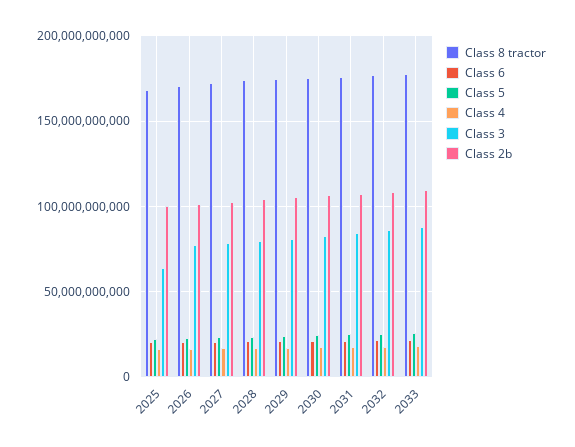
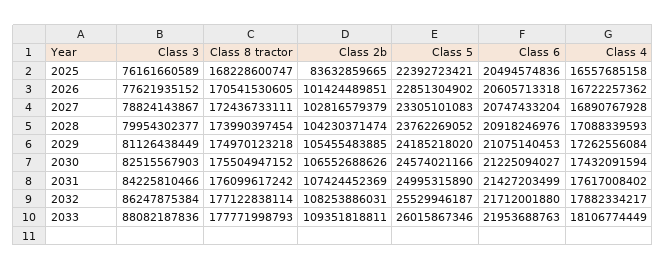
Class 3, 2025: 65000000000 -> 76161660589
Class 2b, 2025: 100000000000 -> 83632859665

